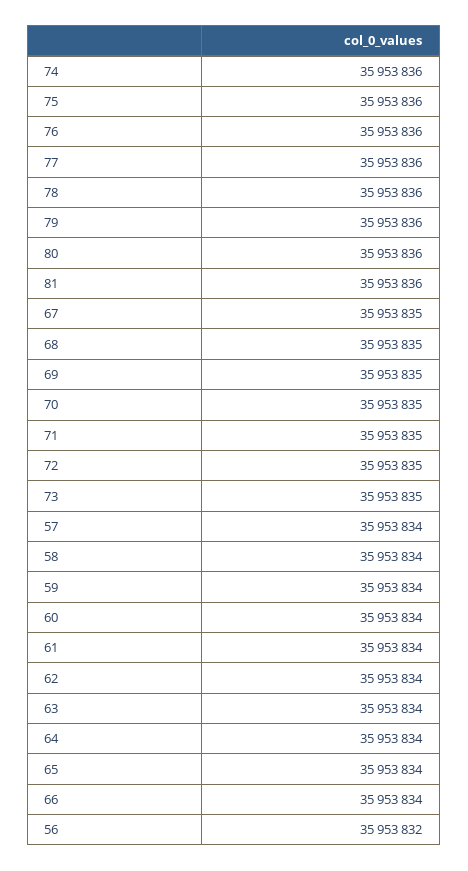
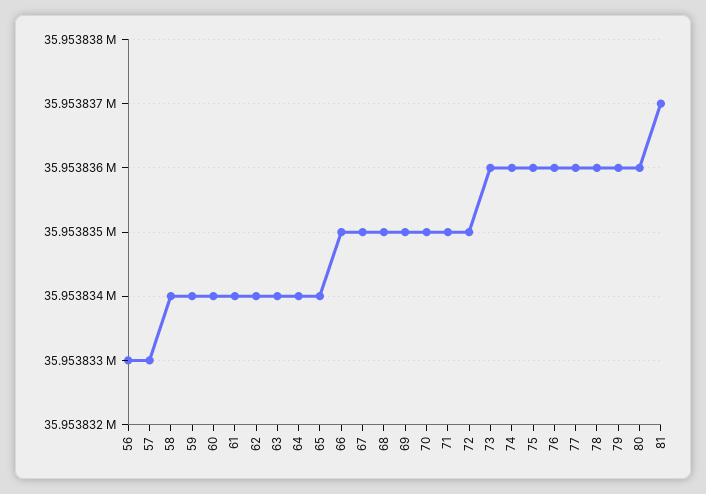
81: 35953836 -> 35953837
73: 35953835 -> 35953836
57: 35953834 -> 35953833
66: 35953834 -> 35953835
56: 35953832 -> 35953833

